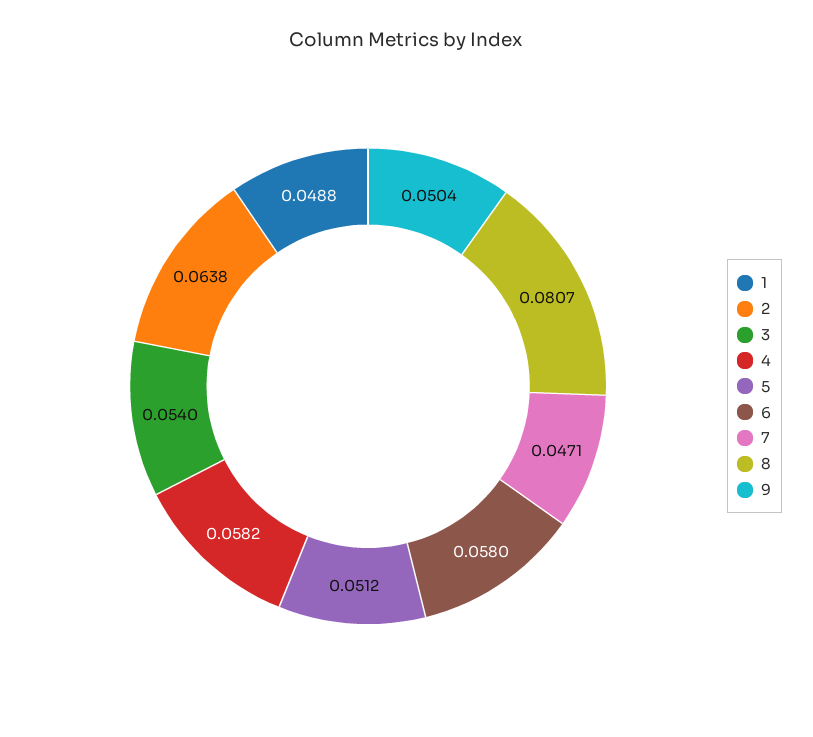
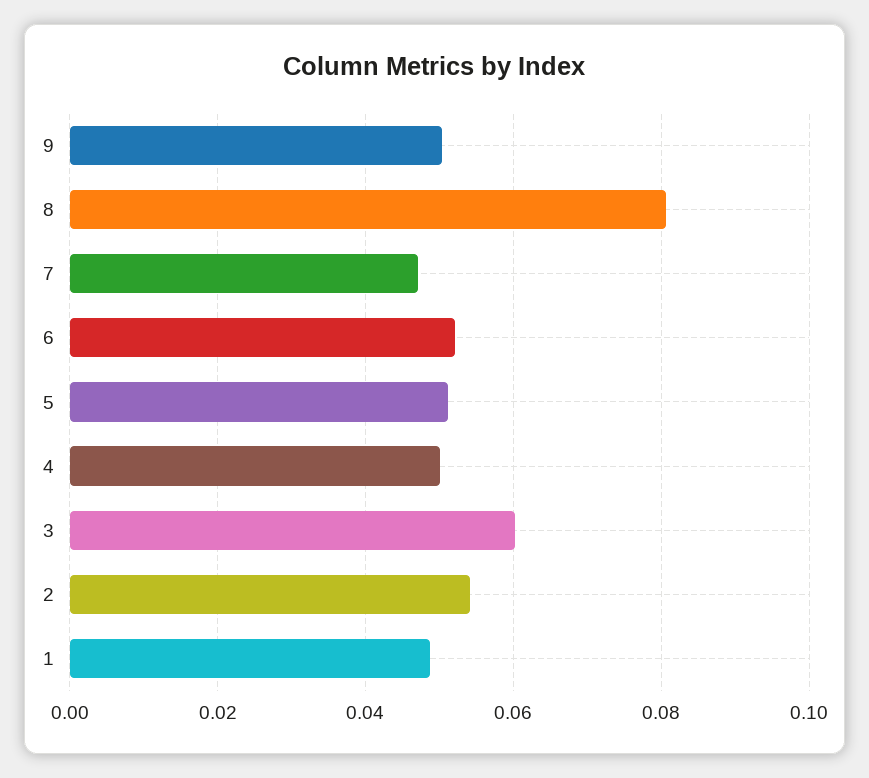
2: 0.0638 -> 0.054
3: 0.054 -> 0.06
4: 0.0582 -> 0.05
6: 0.058 -> 0.052

